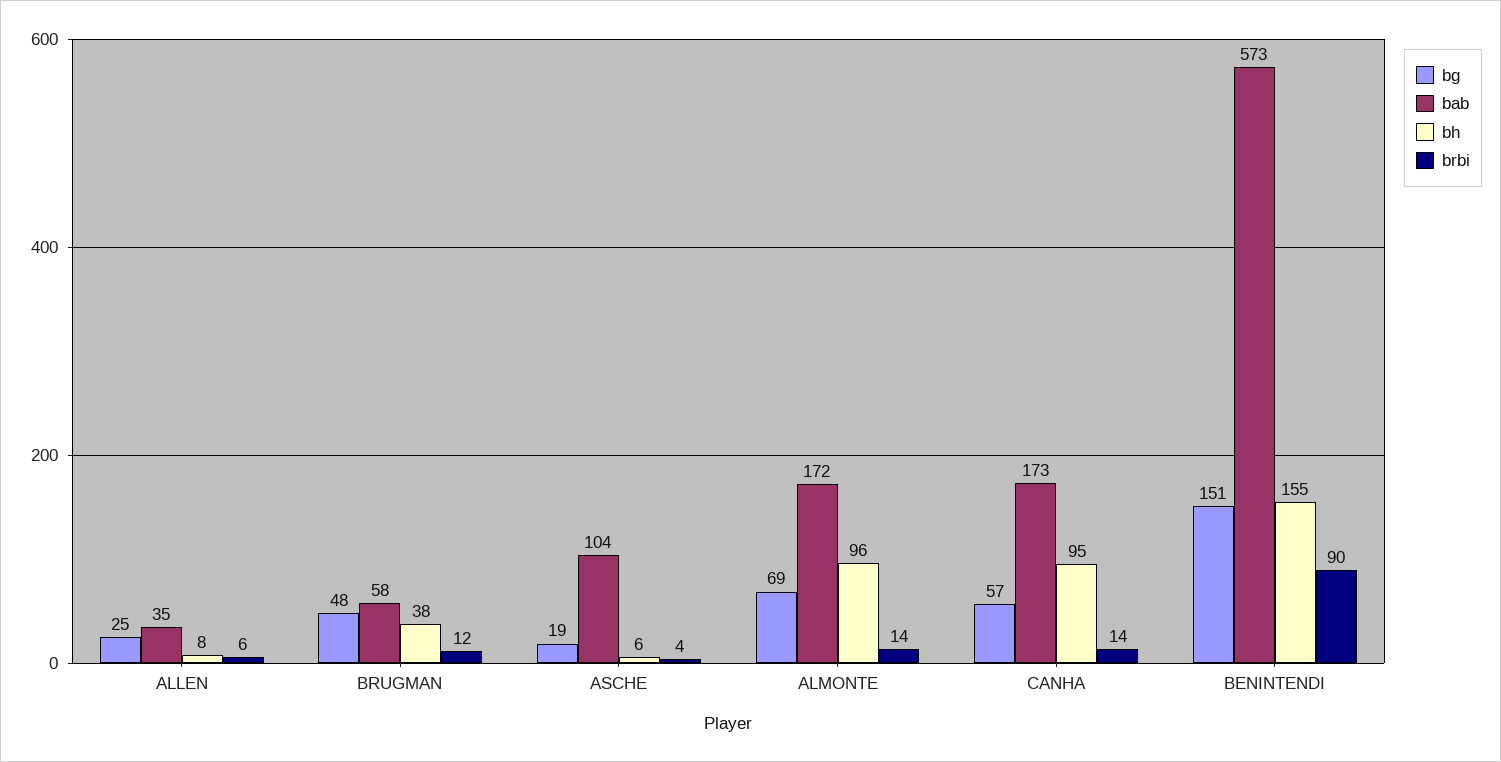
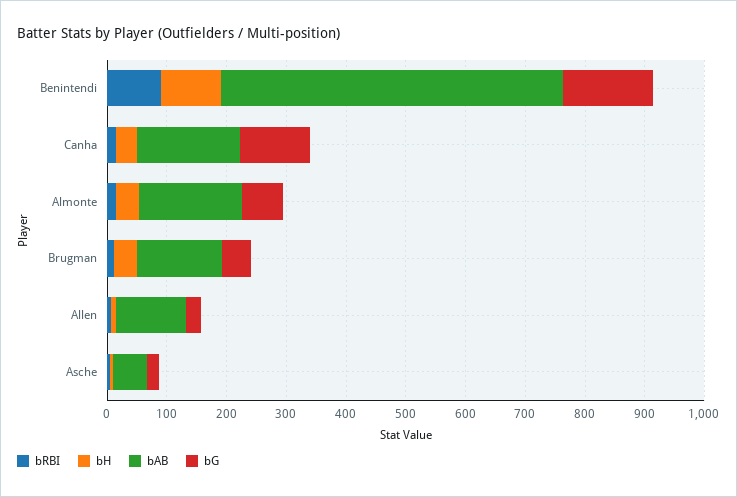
bab, ALLEN: 35 -> 120
bab, BRUGMAN: 58 -> 140
bab, ASCHE: 104 -> 60
bh, ALMONTE: 96 -> 40
bg, CANHA: 57 -> 120
bh, CANHA: 95 -> 40
bh, BENINTENDI: 155 -> 100

